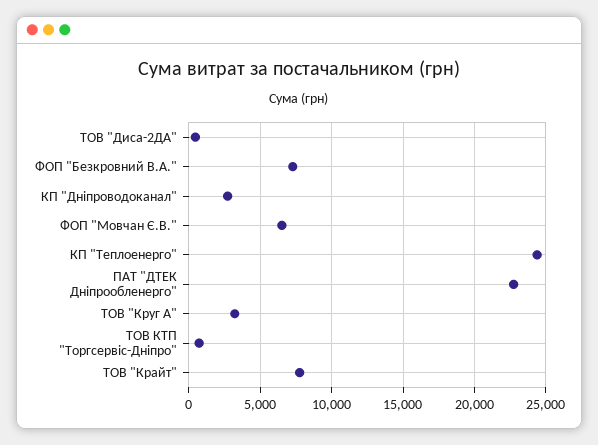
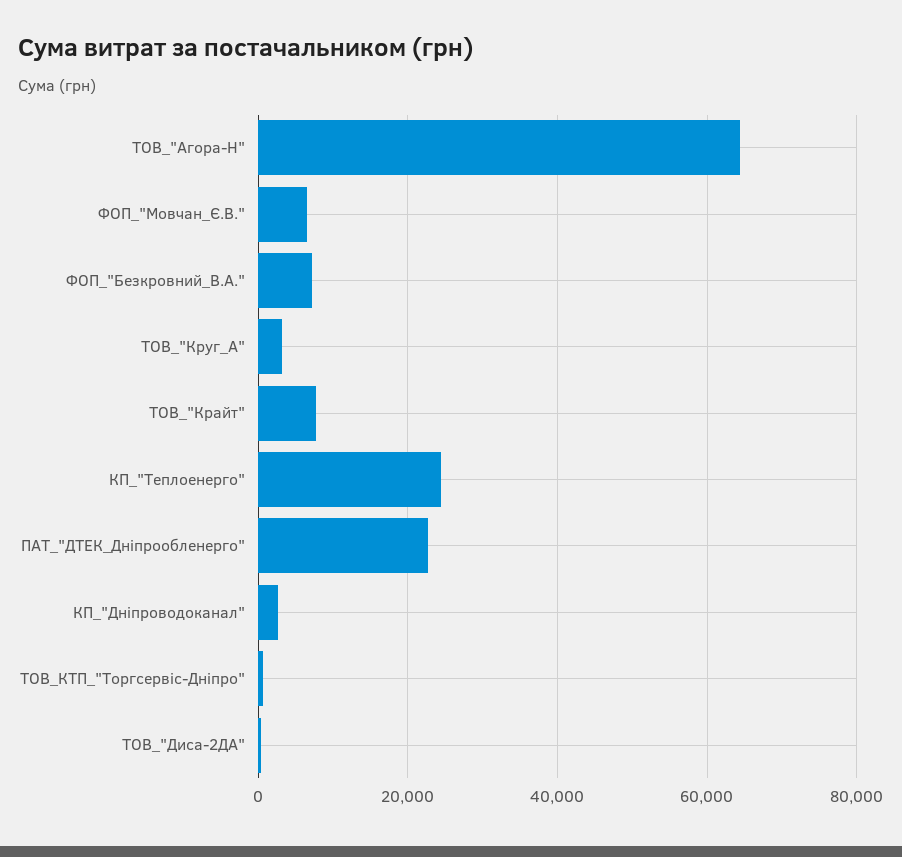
ТОВ_"Агора-Н": none -> 64000

